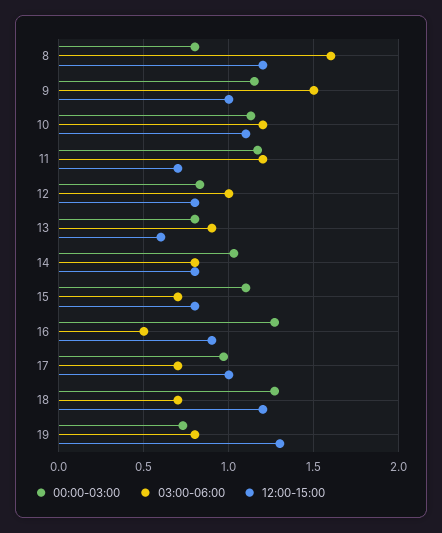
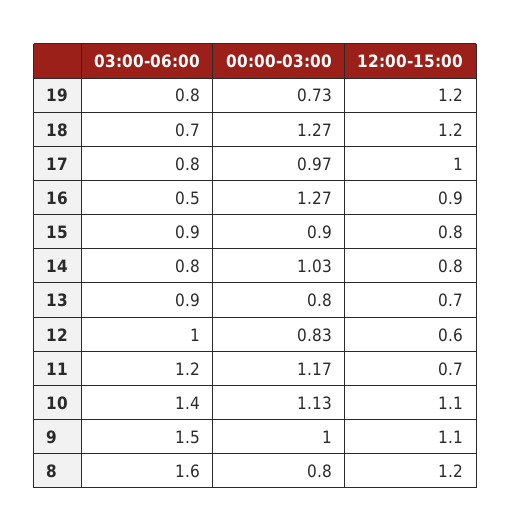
00:00-03:00, 9: 1.15 -> 1
12:00-15:00, 9: 1 -> 1.1
03:00-06:00, 10: 1.2 -> 1.4
12:00-15:00, 12: 0.8 -> 0.6
12:00-15:00, 13: 0.6 -> 0.7
00:00-03:00, 15: 1.1 -> 0.9
03:00-06:00, 15: 0.7 -> 0.9
03:00-06:00, 17: 0.7 -> 0.8
12:00-15:00, 19: 1.3 -> 1.2

